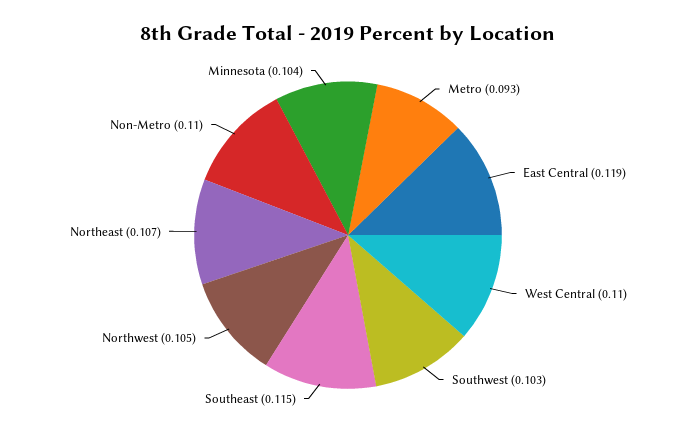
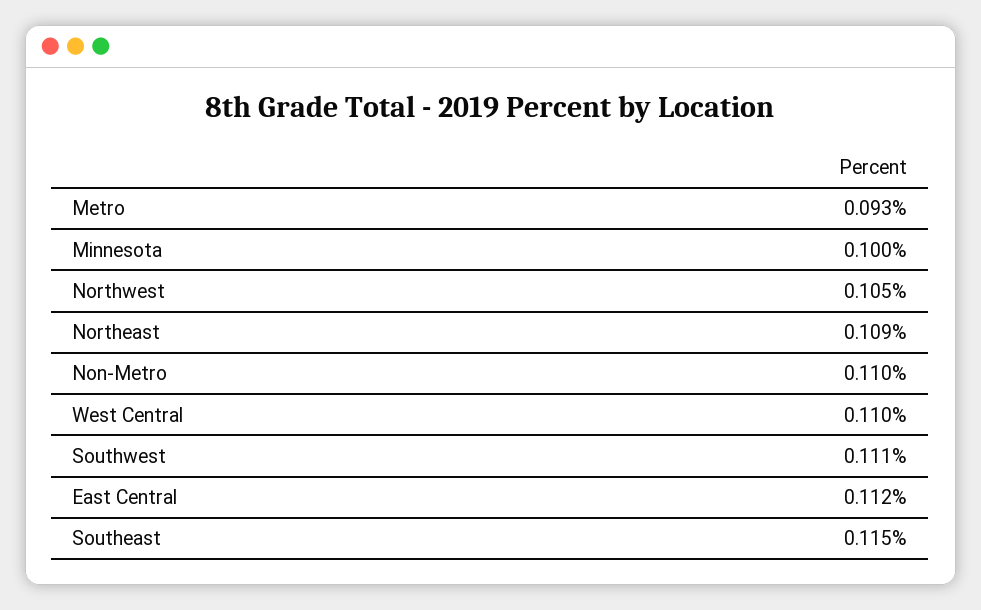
East Central: 0.119 -> 0.112
Southwest: 0.103 -> 0.111
Northeast: 0.107 -> 0.109
Minnesota: 0.104 -> 0.1

